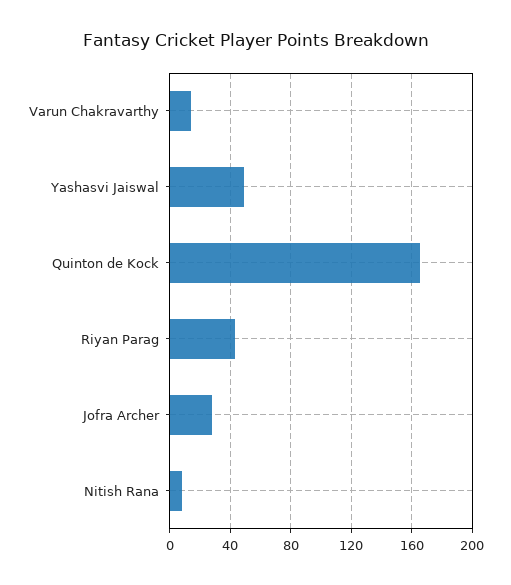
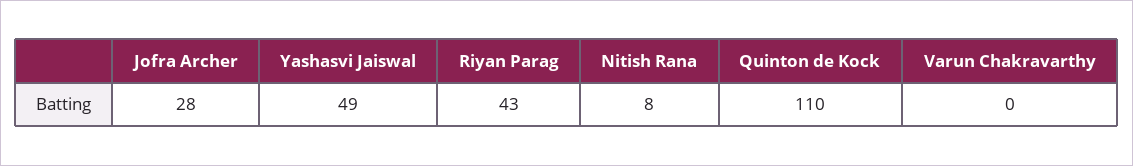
Varun Chakravarthy: 15 -> 0
Quinton de Kock: 165 -> 110

